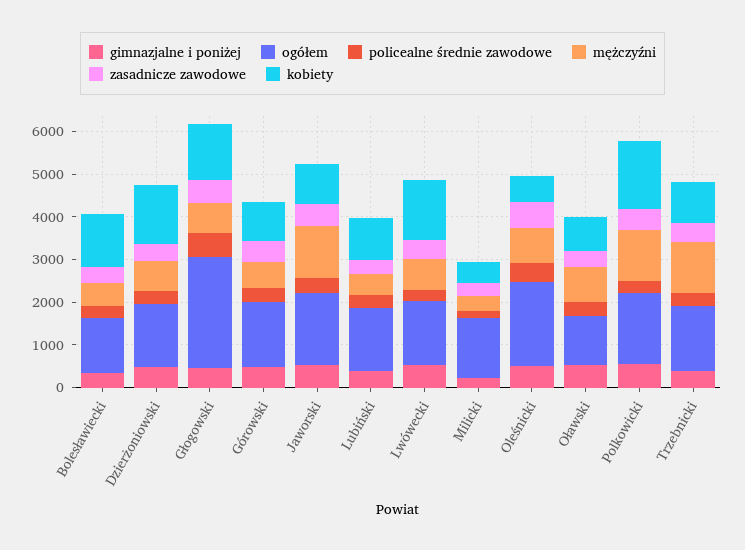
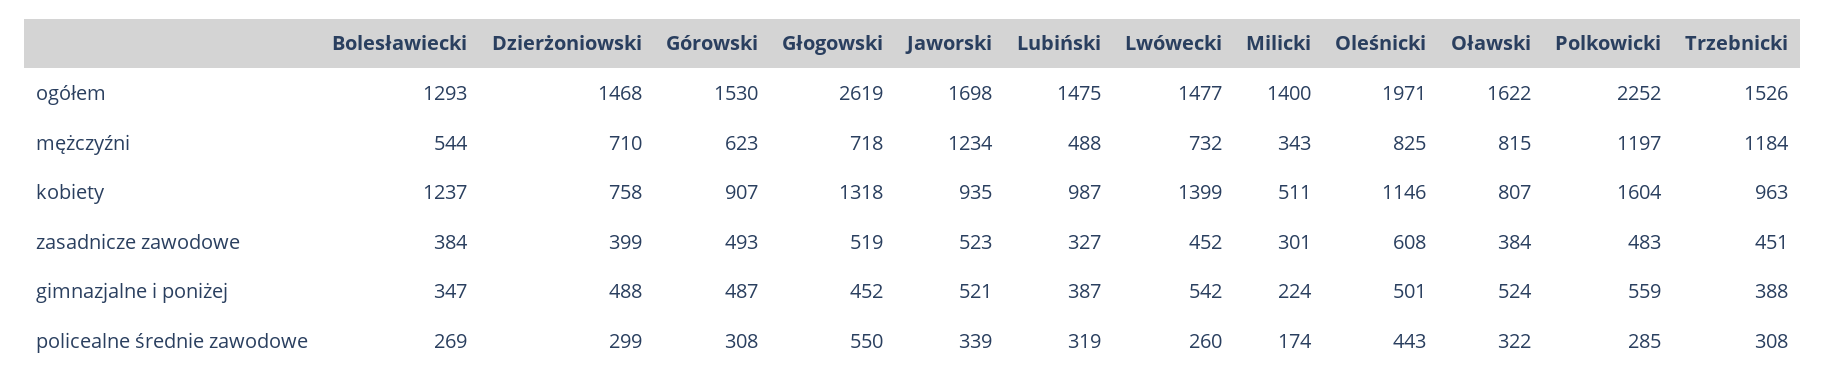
kobiety, Dzierżoniowski: 1400 -> 758
kobiety, Oleśnicki: 600 -> 1146
ogółem, Oławski: 1200 -> 1622
ogółem, Polkowicki: 1600 -> 2252

